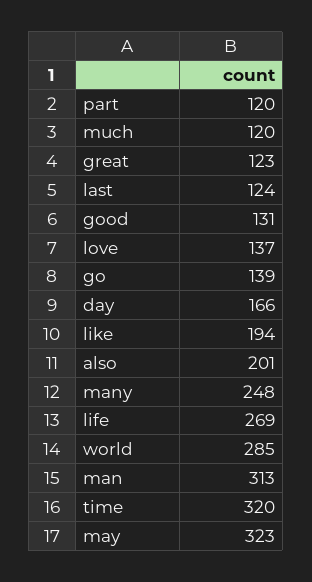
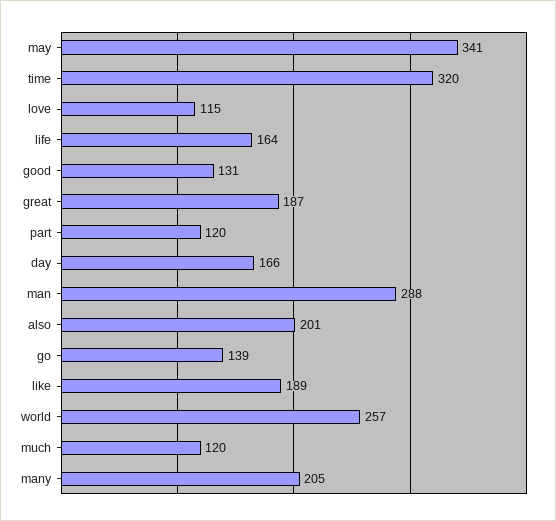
great: 123 -> 187
last: 124 -> none
love: 137 -> 115
like: 194 -> 189
many: 248 -> 205
life: 269 -> 164
world: 285 -> 257
man: 313 -> 288
may: 323 -> 341

